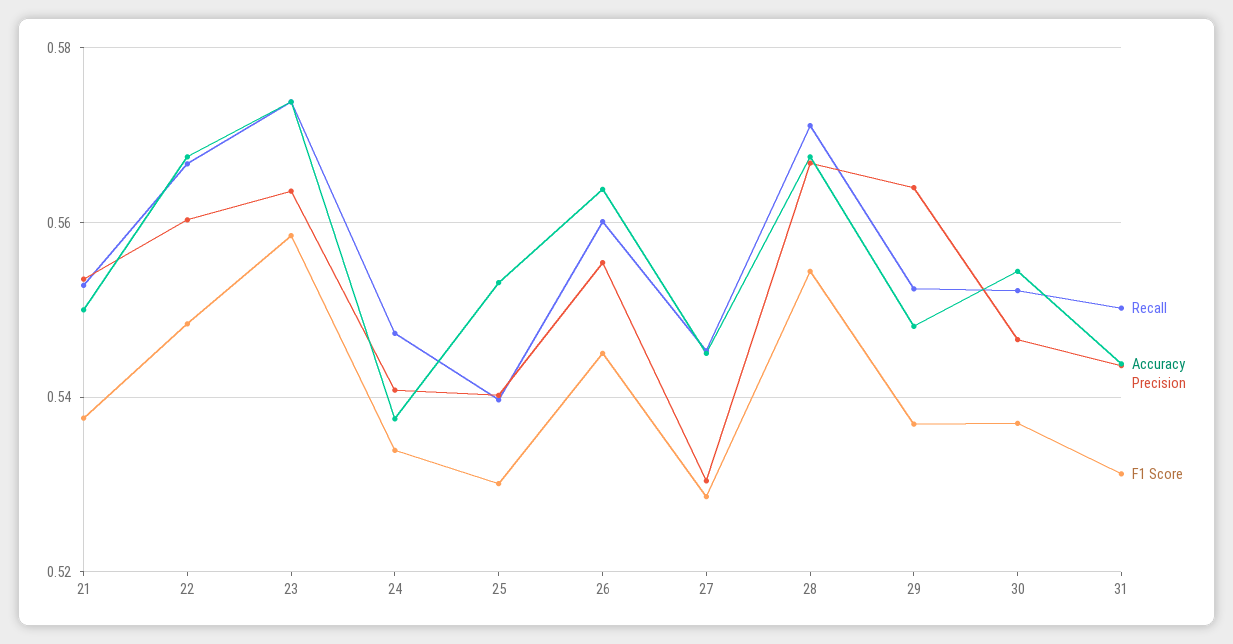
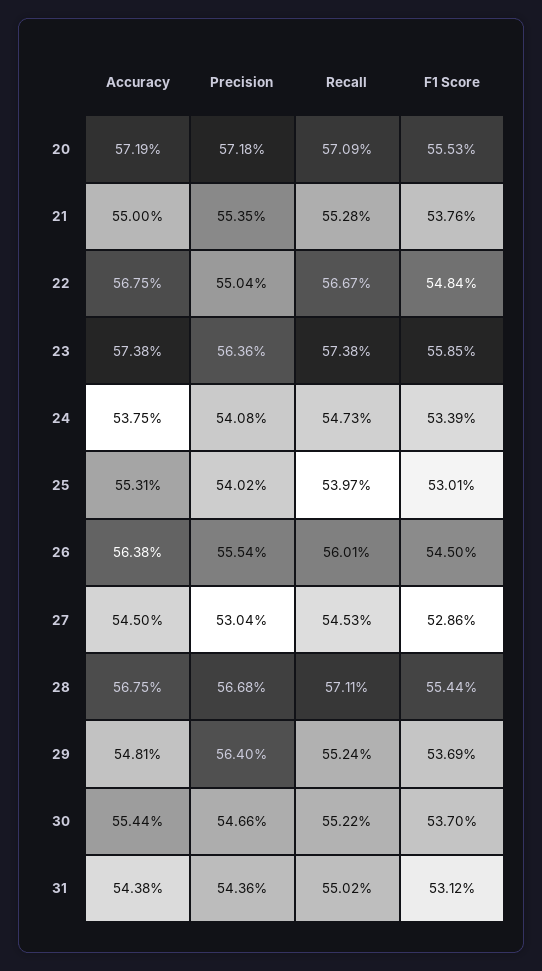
Precision, 22: 0.56 -> 0.5504
Accuracy, 20: none -> 0.5719
Precision, 20: none -> 0.5718
Recall, 20: none -> 0.5709
F1 Score, 20: none -> 0.5553

